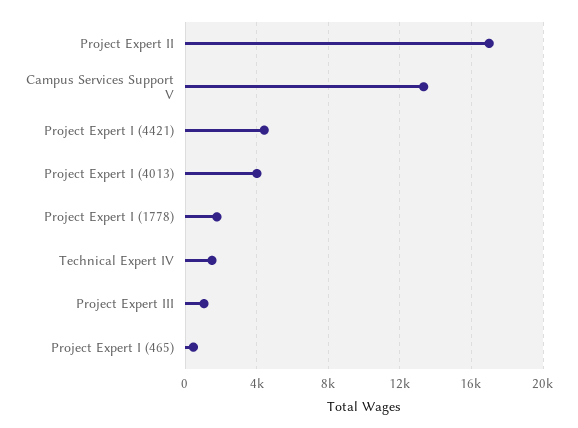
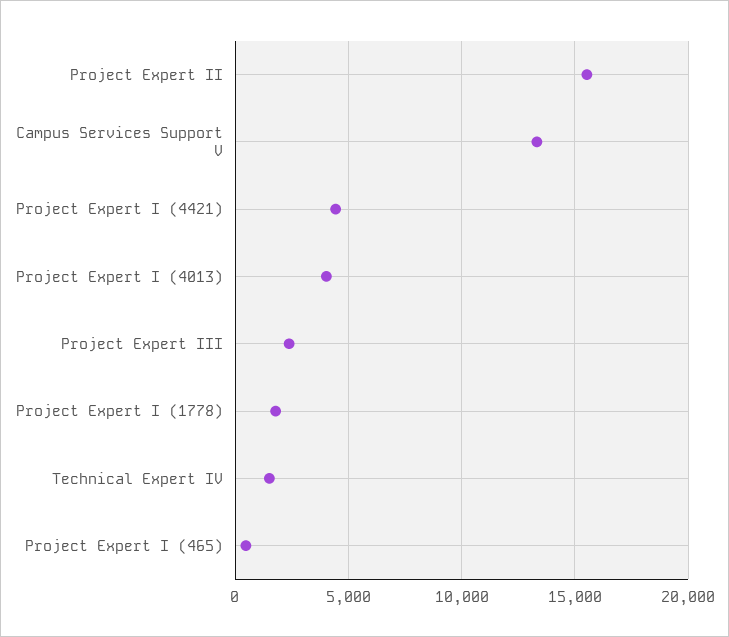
Project Expert II: 17000 -> 15500
Project Expert III: 1000 -> 2500

